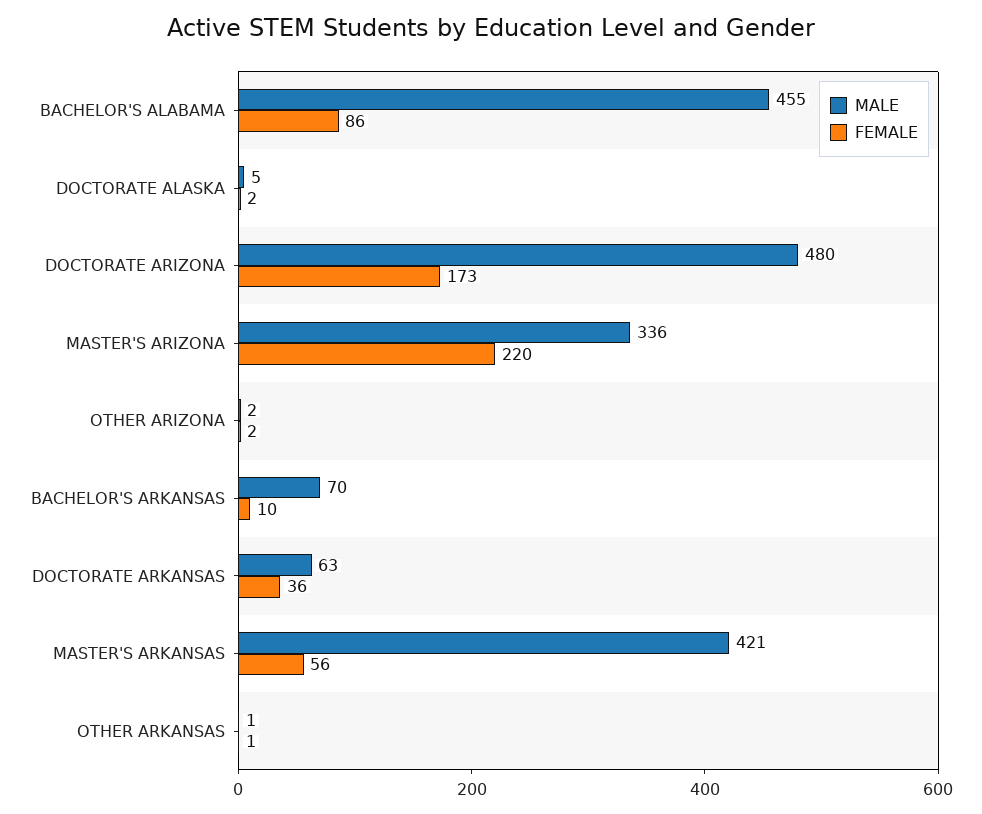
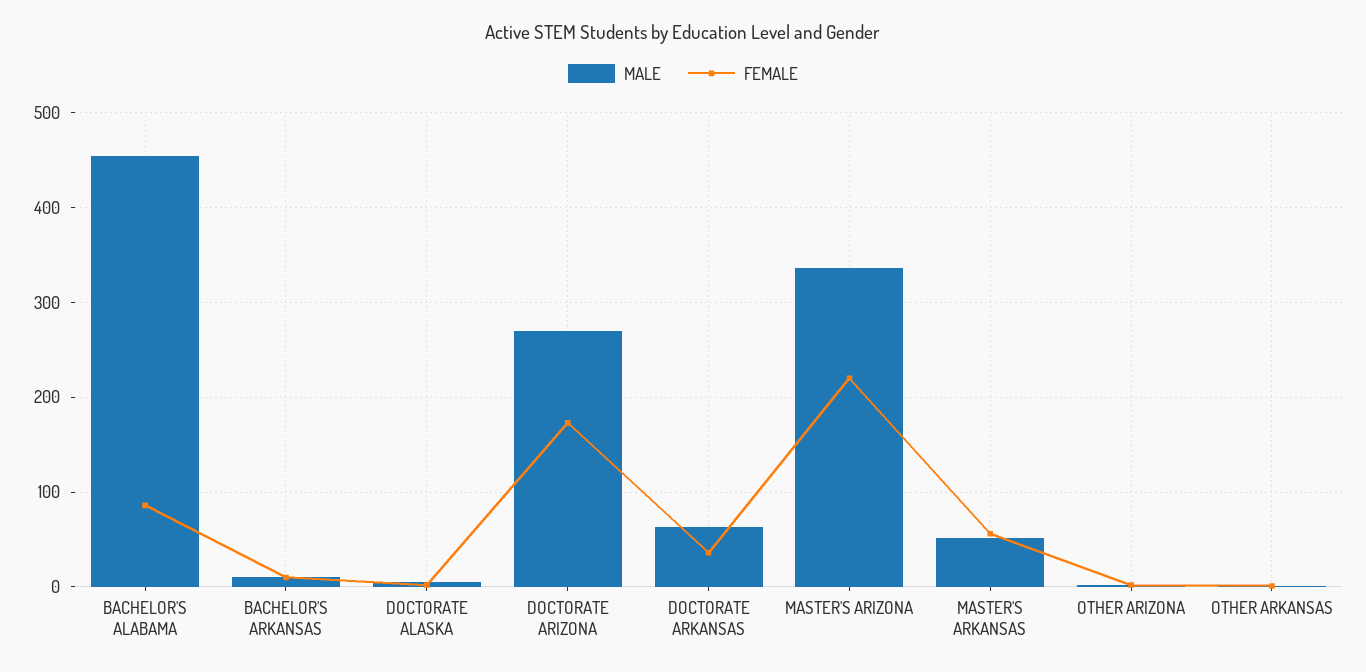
MALE, DOCTORATE ARIZONA: 480 -> 270
MALE, BACHELOR'S ARKANSAS: 70 -> 10
MALE, MASTER'S ARKANSAS: 421 -> 50

